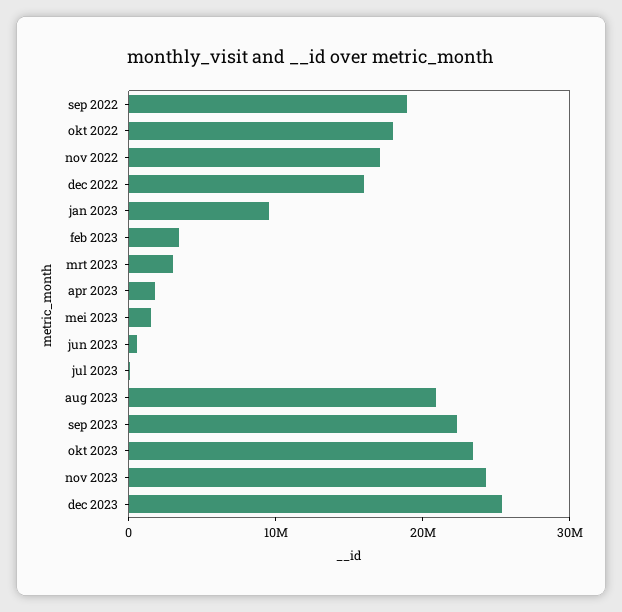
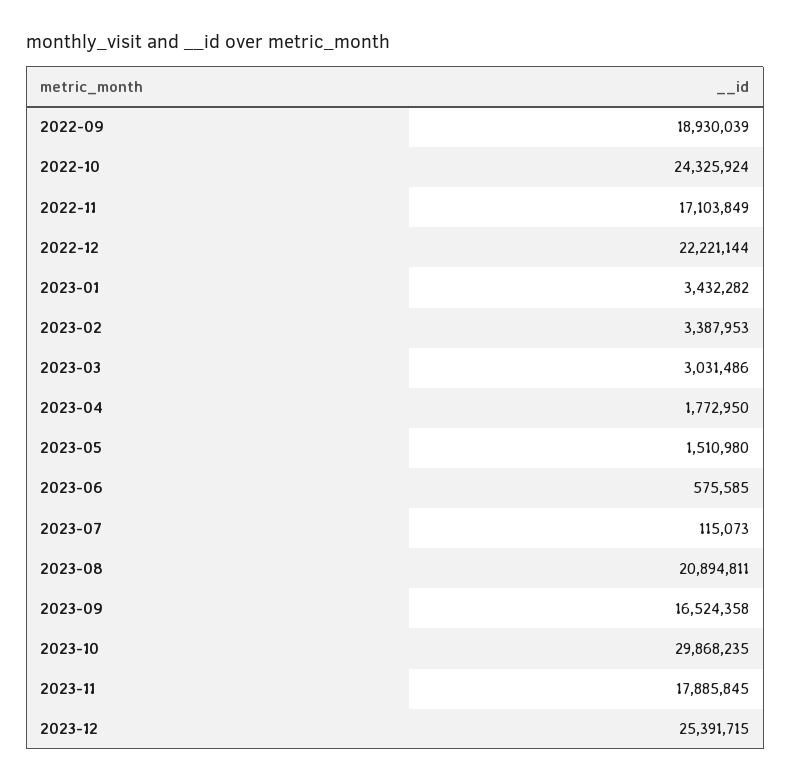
okt 2022: 18000000 -> 24325924
dec 2022: 16000000 -> 22221144
jan 2023: 10000000 -> 3432282
sep 2023: 22000000 -> 16524358
okt 2023: 24000000 -> 29868235
nov 2023: 24000000 -> 17885845

